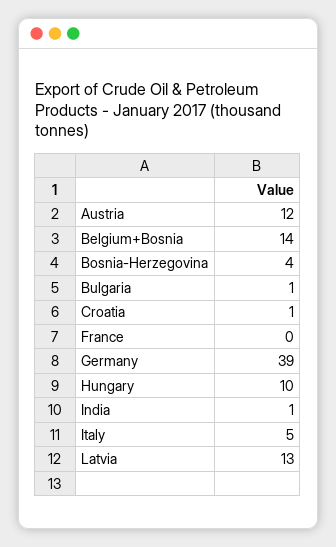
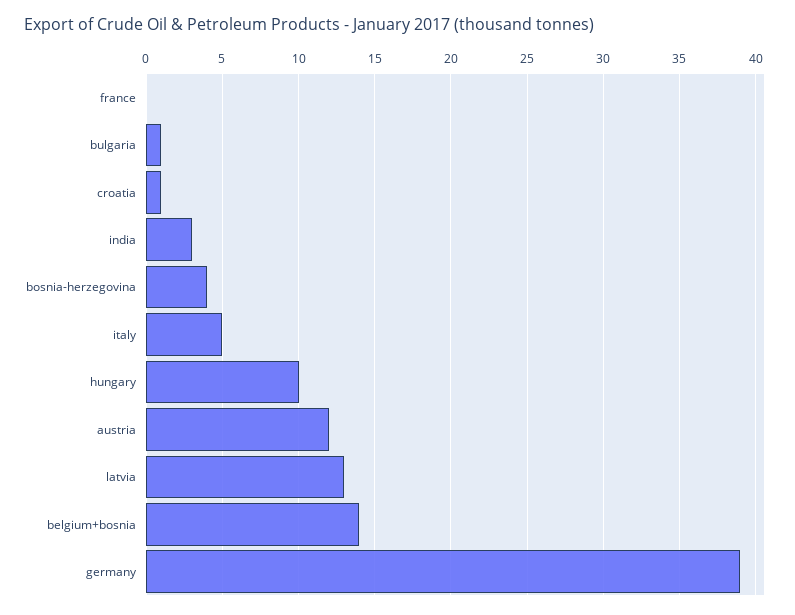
India: 1 -> 3

